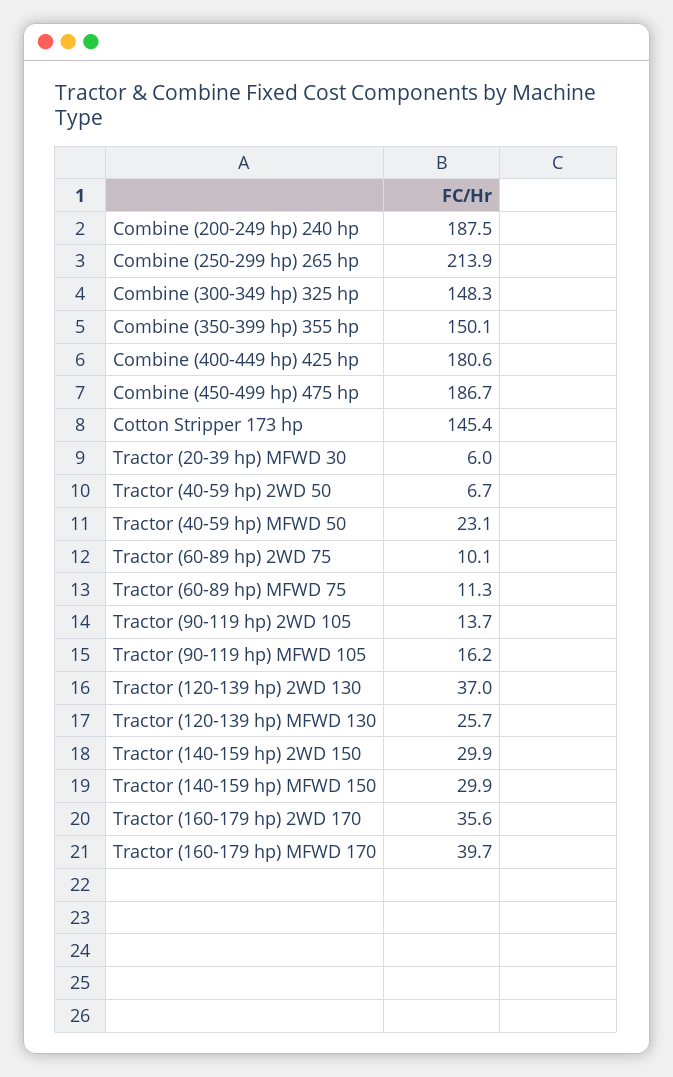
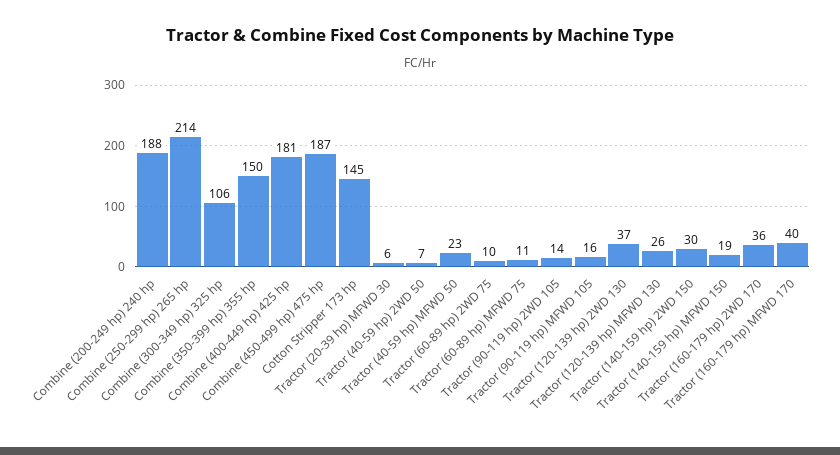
Combine (300-349 hp) 325 hp: 148.3 -> 106
Tractor (140-159 hp) MFWD 150: 29.9 -> 19

